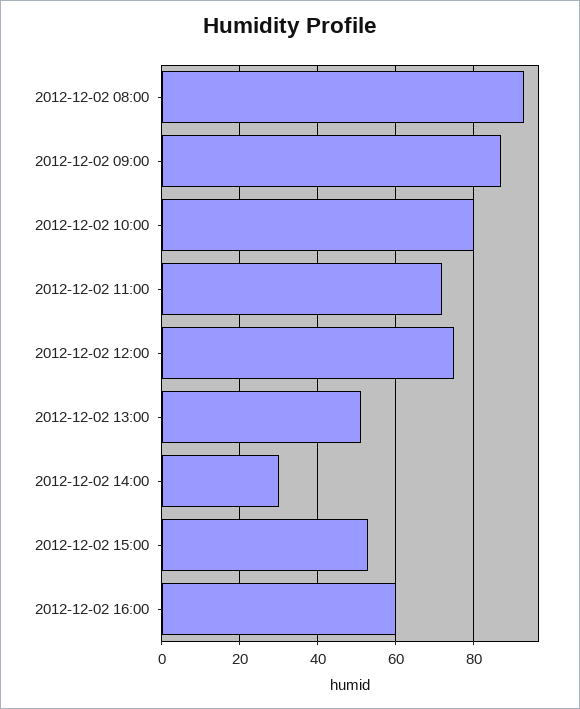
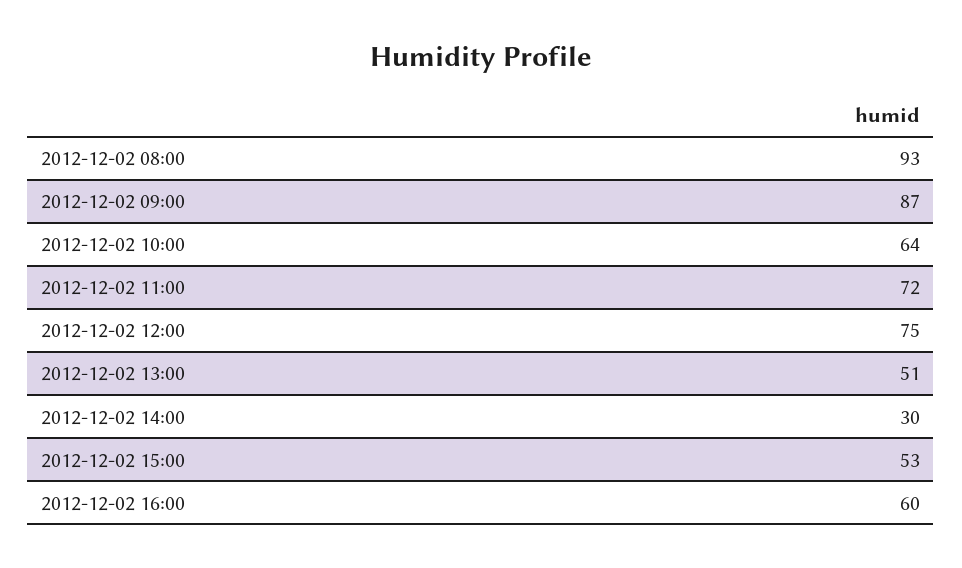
2012-12-02 10:00: 80 -> 64

